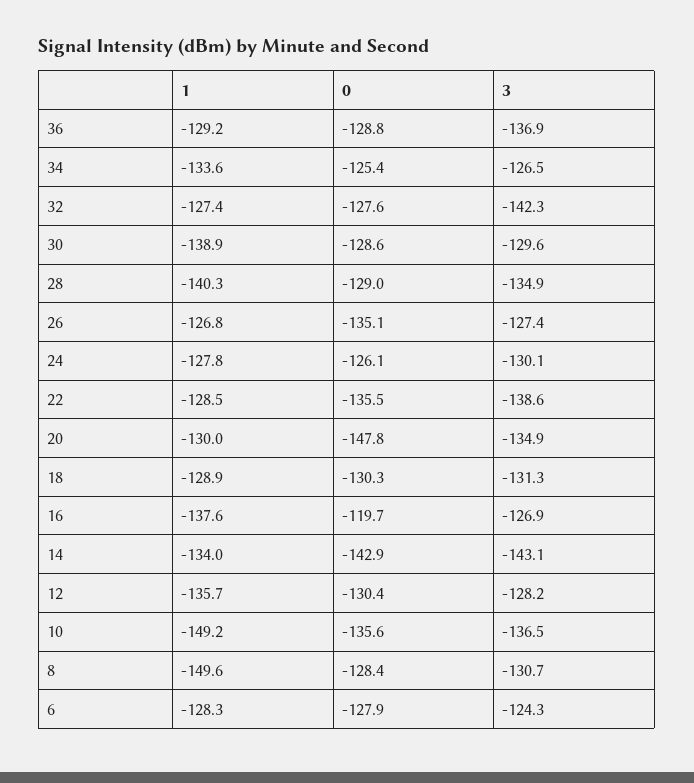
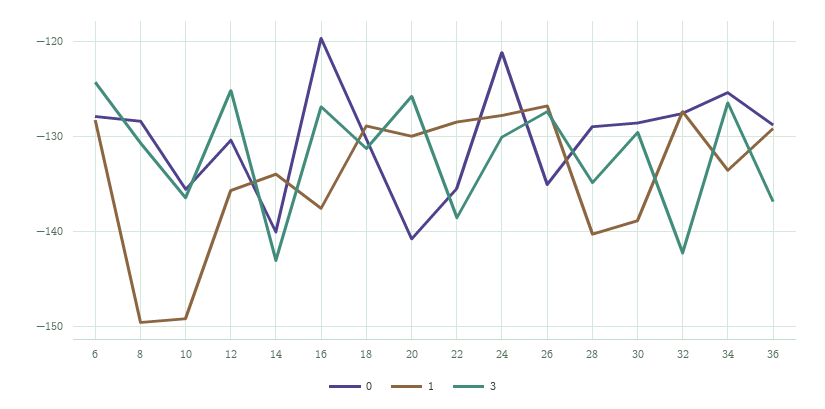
0, 24: -126.1 -> -121
0, 20: -147.8 -> -141
3, 20: -134.9 -> -126
0, 14: -142.9 -> -140
3, 12: -128.2 -> -125

